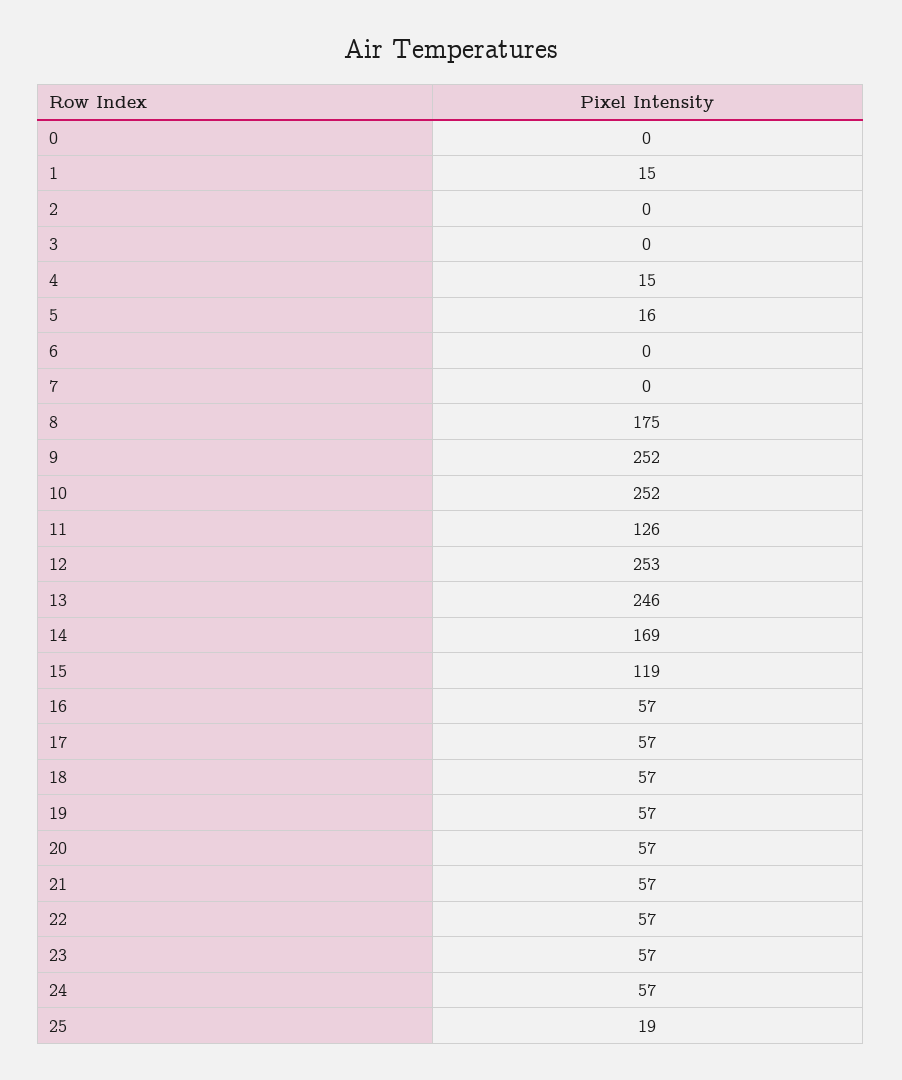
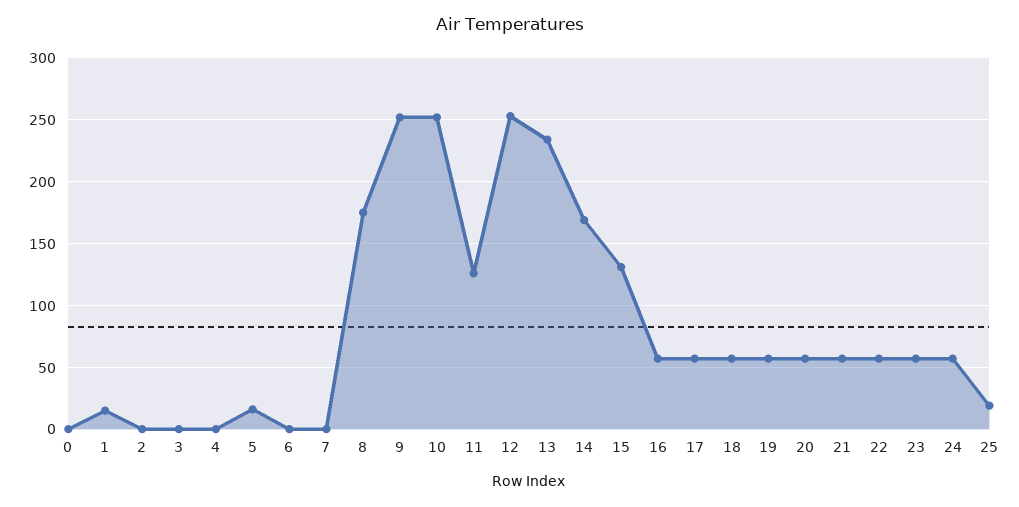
4: 15 -> 0
13: 246 -> 235
15: 119 -> 130

